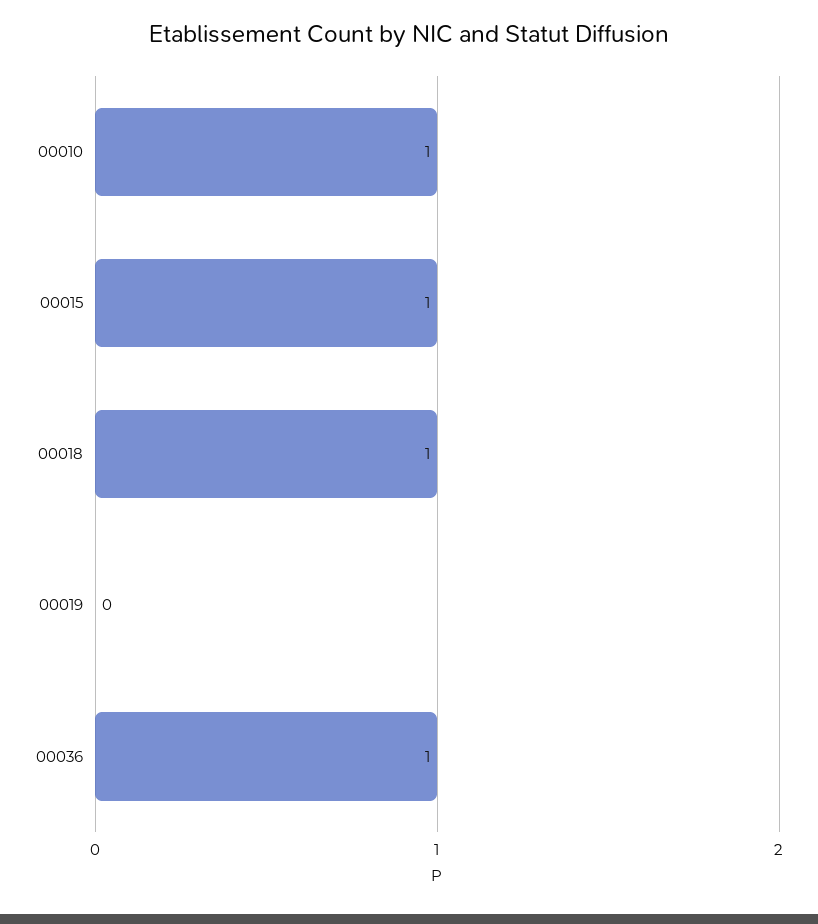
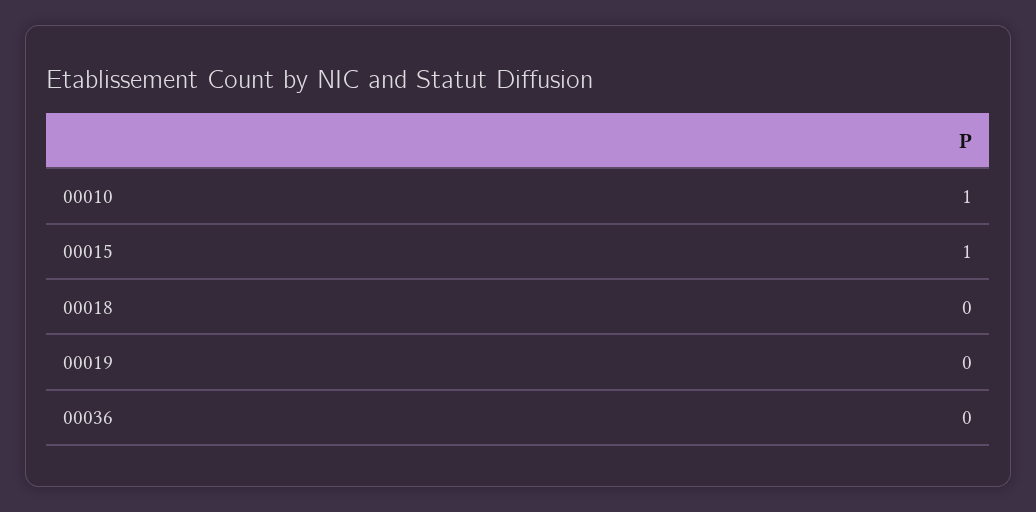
00018: 1 -> 0
00036: 1 -> 0

